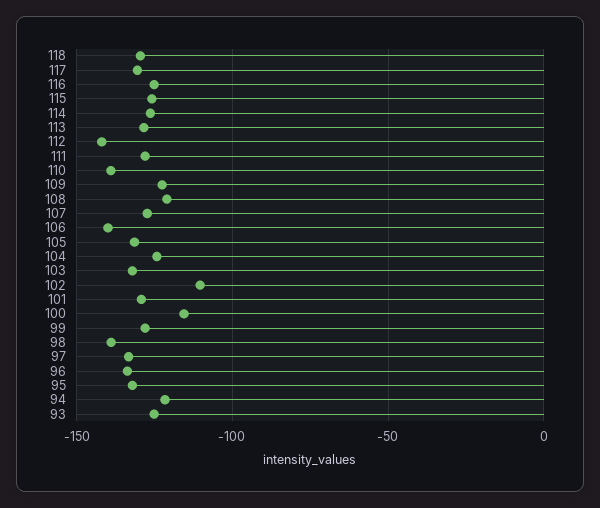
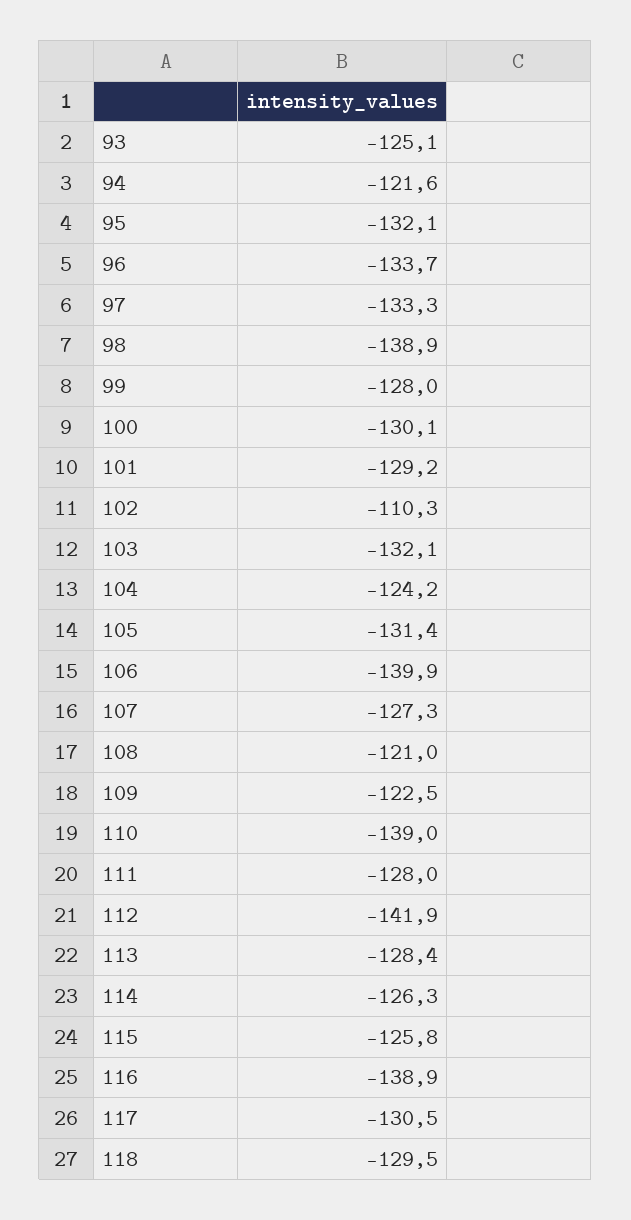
116: -125 -> -138.9
100: -115 -> -130.1

